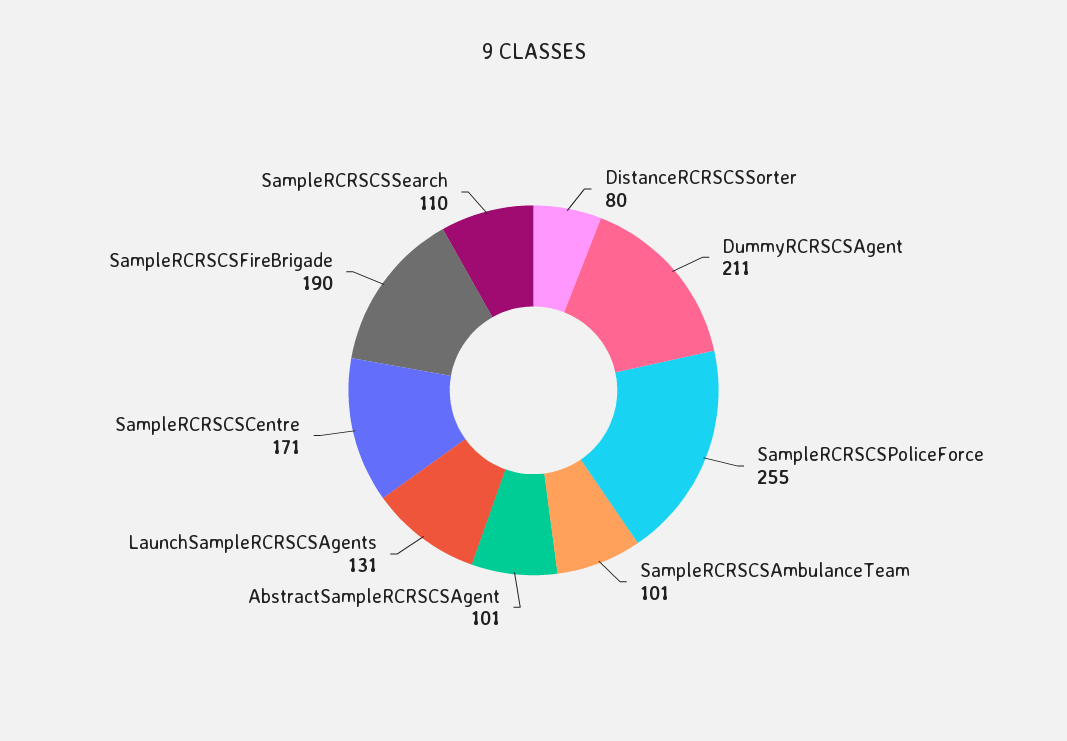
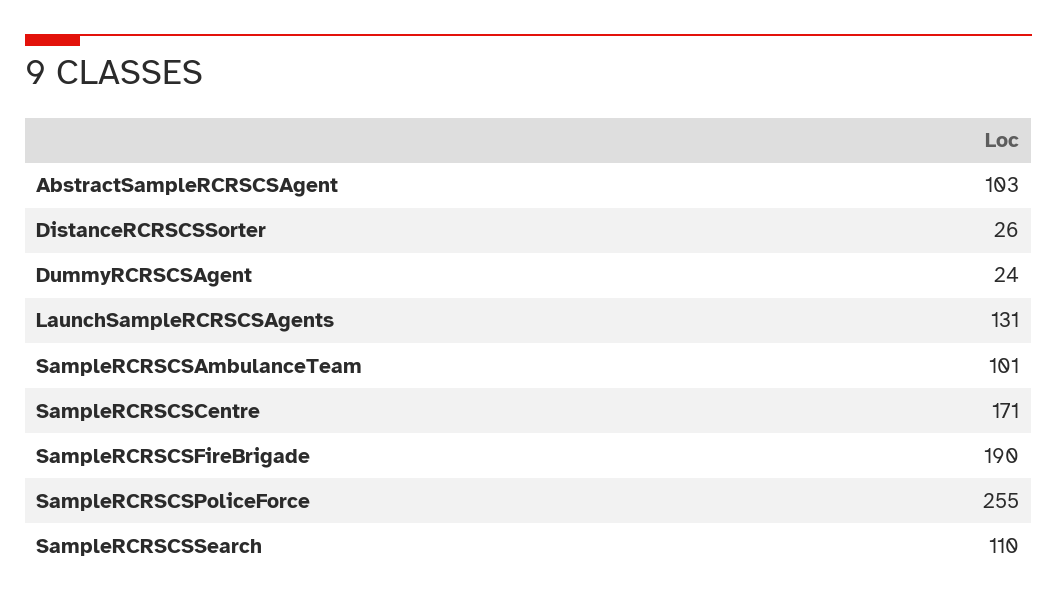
DistanceRCRSCSSorter: 80 -> 26
DummyRCRSCSAgent: 211 -> 24
AbstractSampleRCRSCSAgent: 101 -> 103

